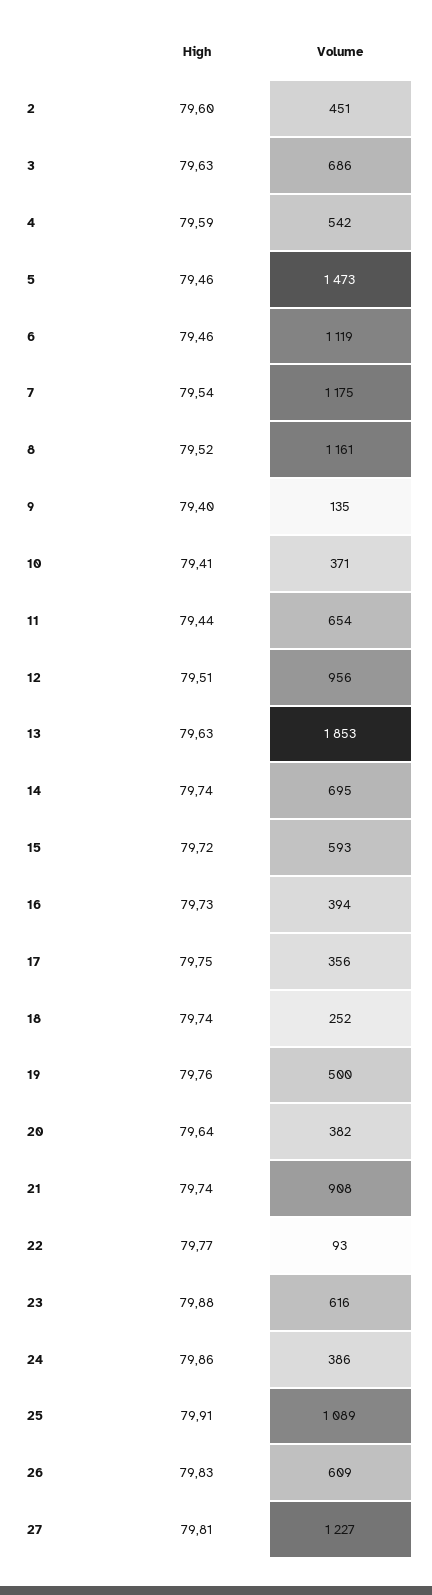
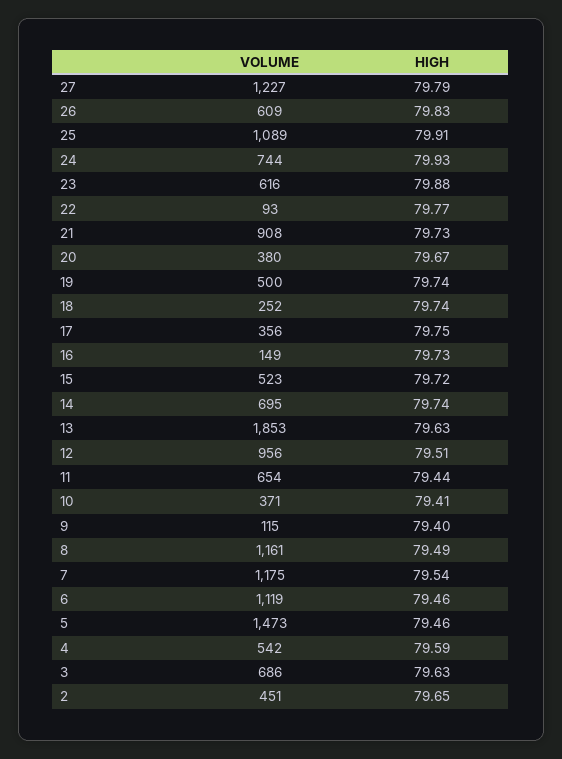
High, 2: 79.6 -> 79.65
High, 8: 79.52 -> 79.49
Volume, 9: 135 -> 115
Volume, 15: 593 -> 523
Volume, 16: 394 -> 149
High, 19: 79.76 -> 79.74
High, 20: 79.64 -> 79.67
Volume, 20: 382 -> 380
High, 21: 79.74 -> 79.73
High, 24: 79.86 -> 79.93
Volume, 24: 386 -> 744
High, 27: 79.81 -> 79.79

